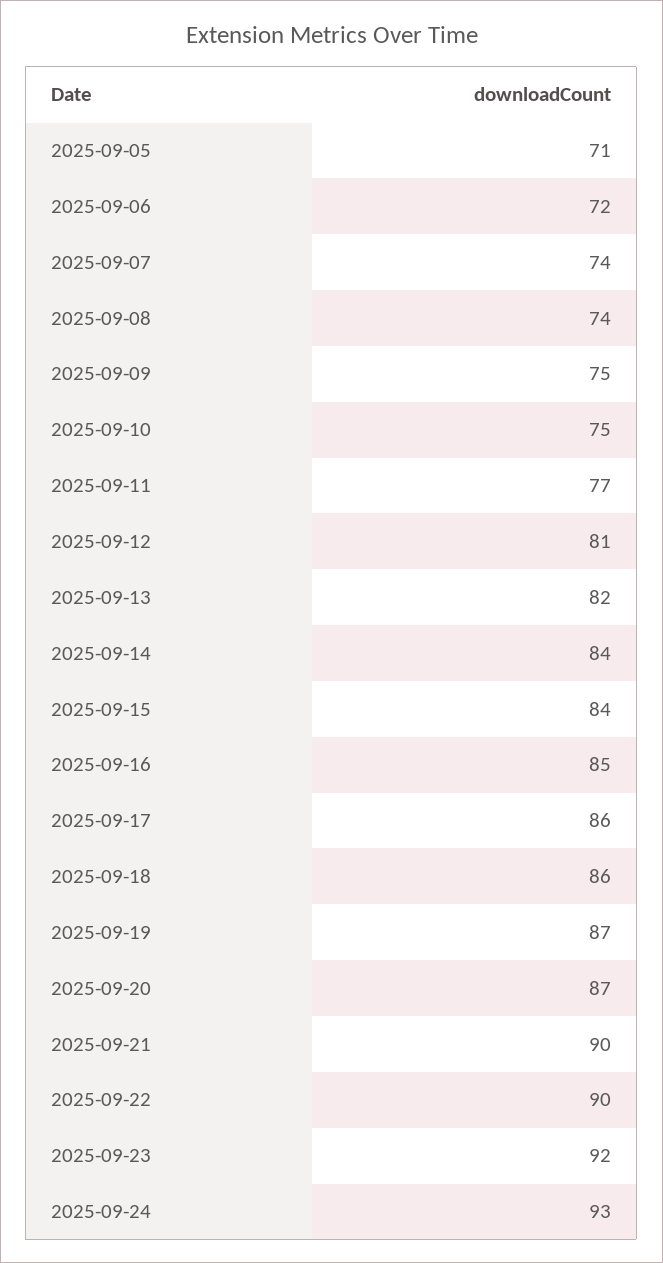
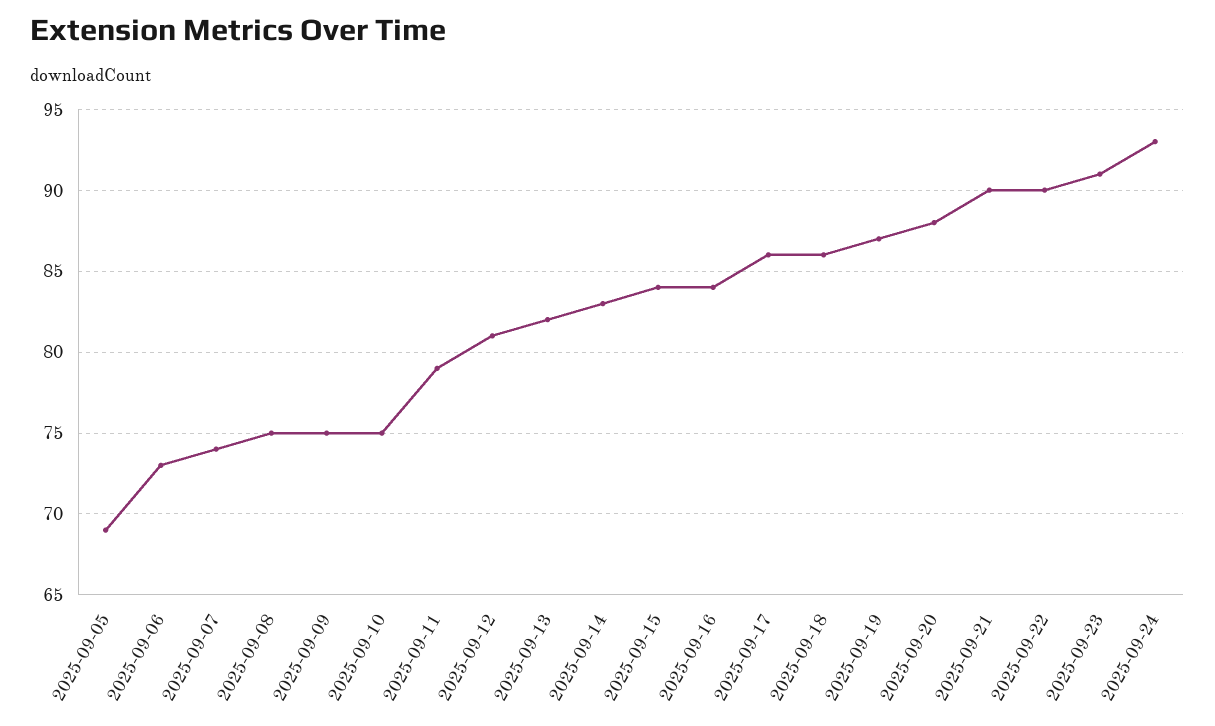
2025-09-05: 71 -> 69
2025-09-06: 72 -> 73
2025-09-08: 74 -> 75
2025-09-11: 77 -> 79
2025-09-14: 84 -> 83
2025-09-16: 85 -> 84
2025-09-20: 87 -> 88
2025-09-23: 92 -> 91

